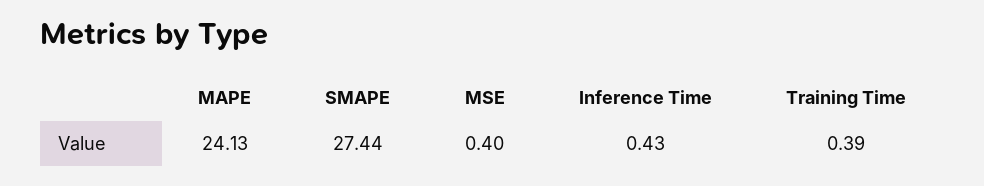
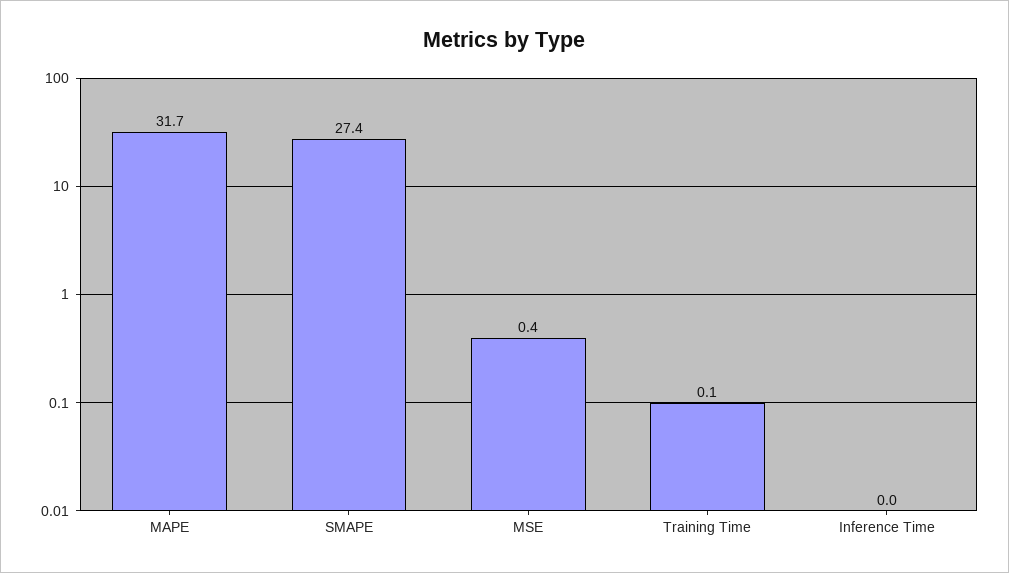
MAPE: 24.13 -> 31.7
Inference Time: 0.43 -> 0
Training Time: 0.39 -> 0.1

